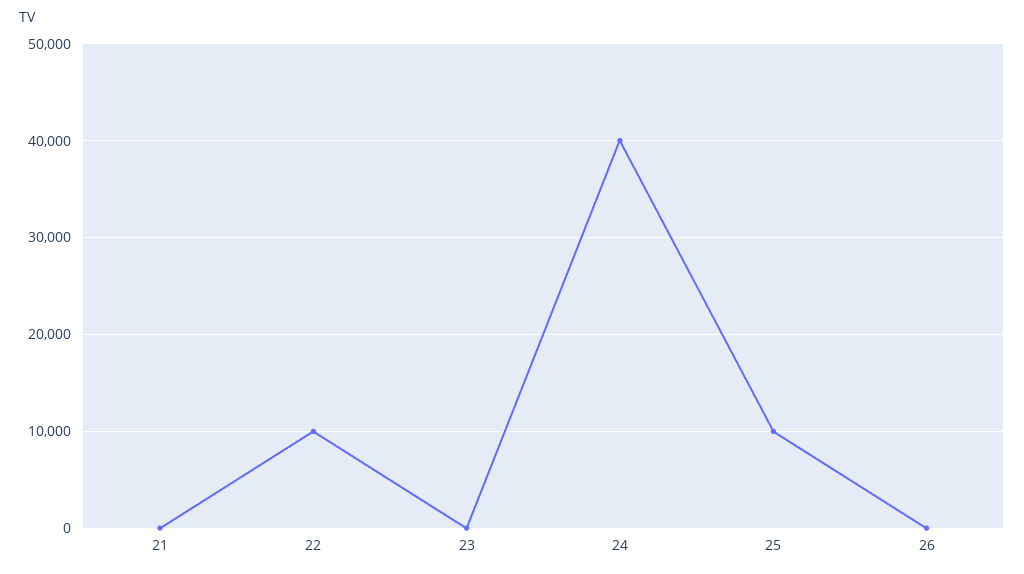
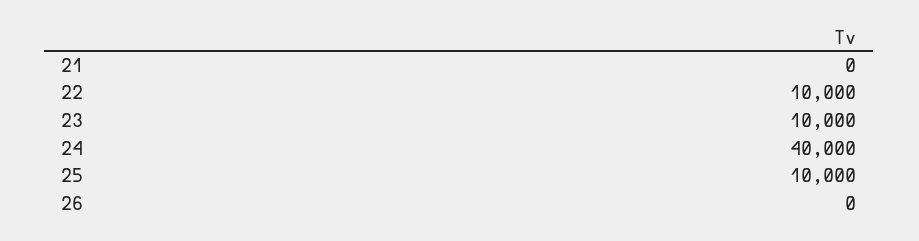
23: 0 -> 10000

